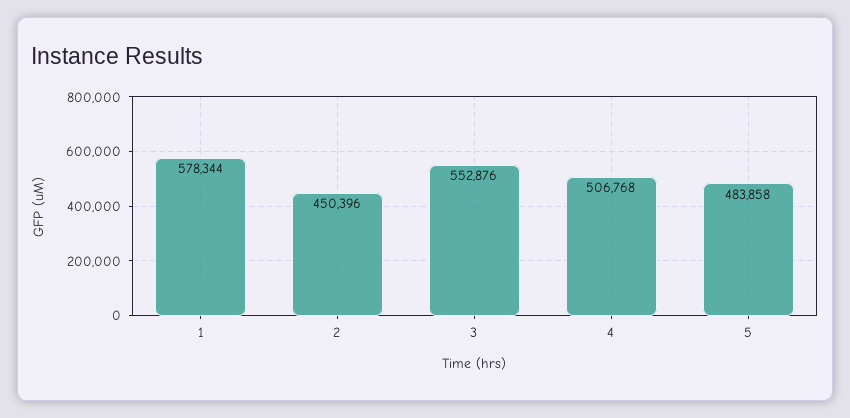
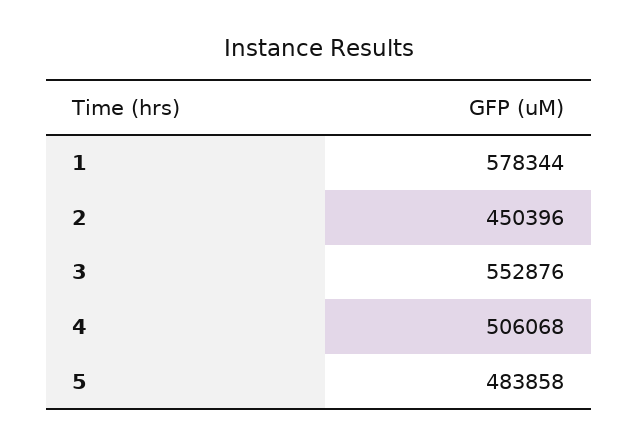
4: 506768 -> 506068

